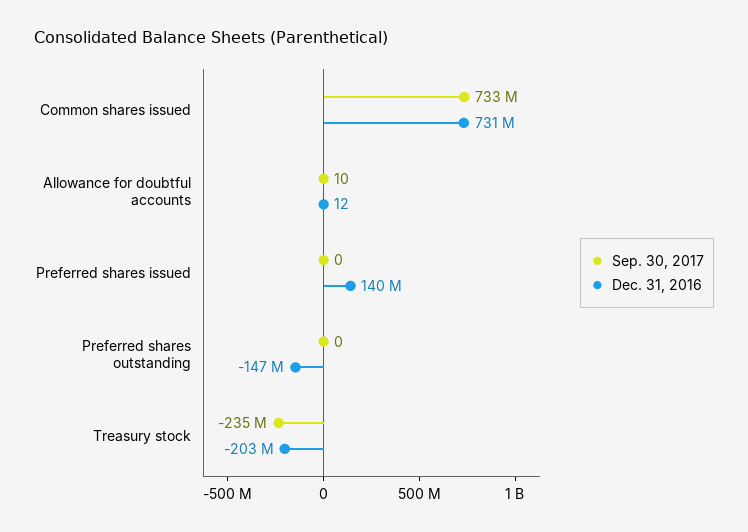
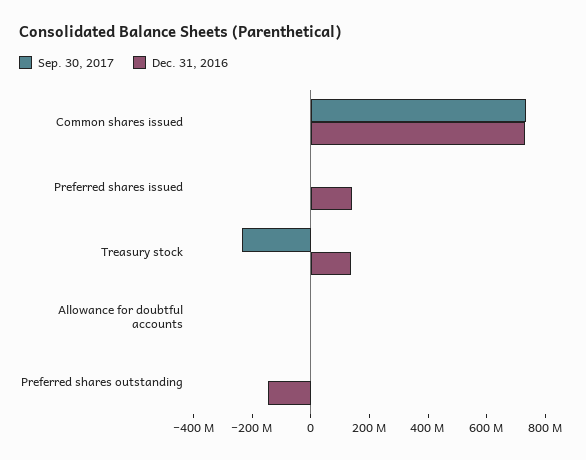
Dec. 31, 2016, Treasury stock: -203000000 -> 150000000

